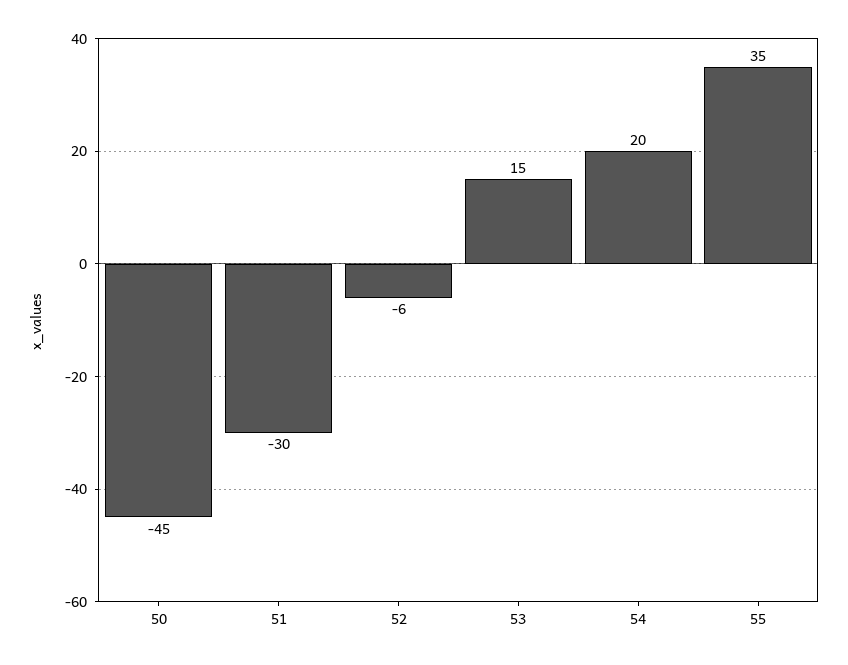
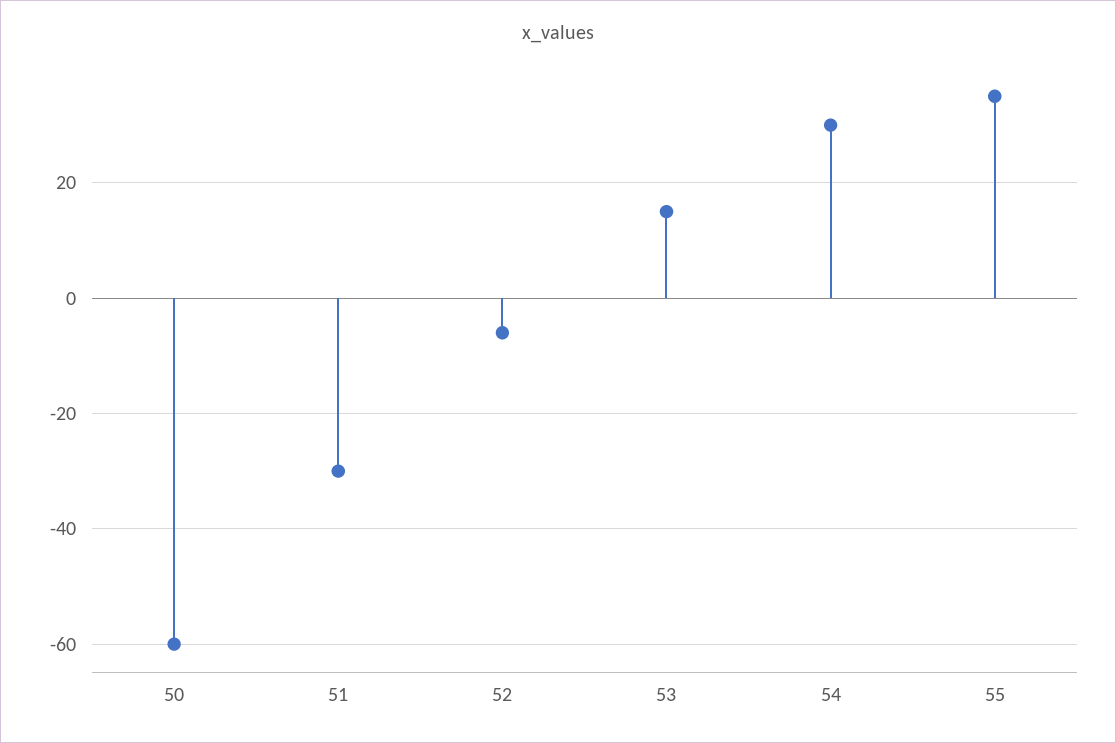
50: -45 -> -60
54: 20 -> 30

